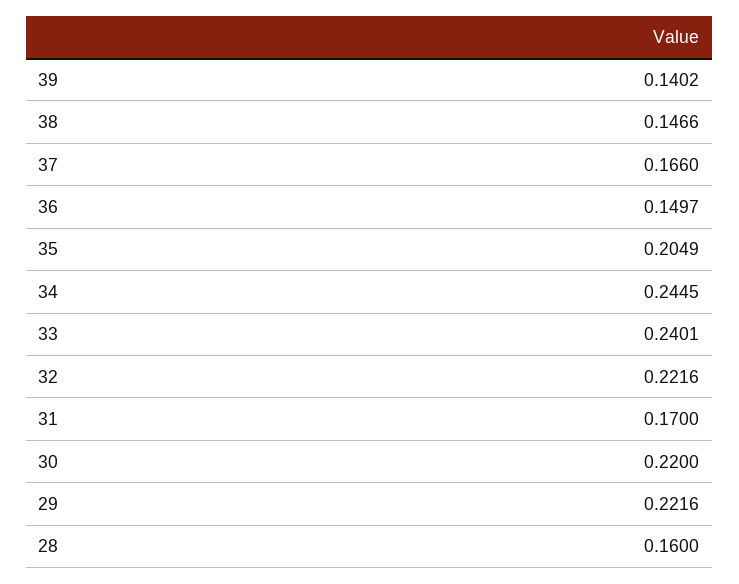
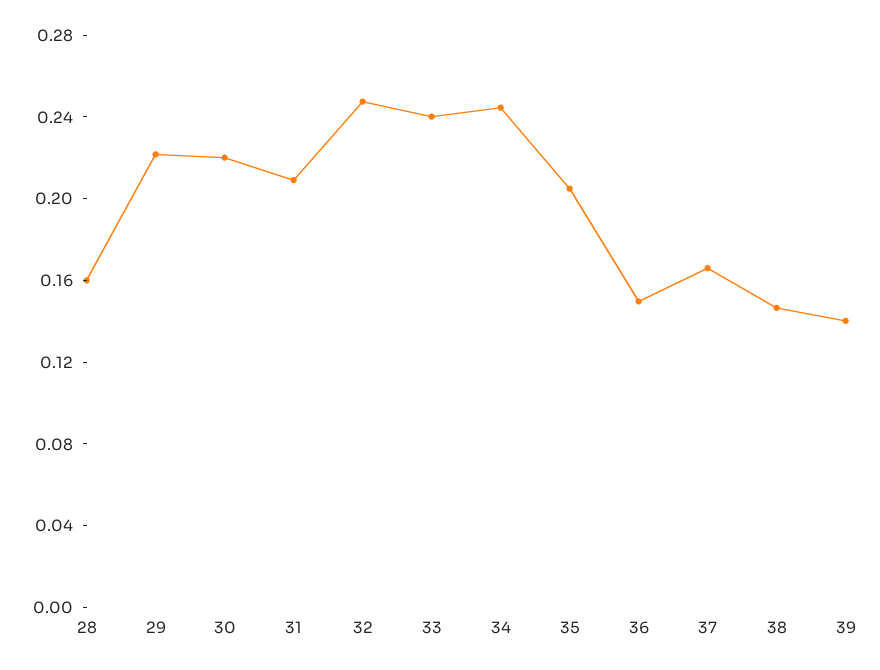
32: 0.2216 -> 0.25
31: 0.17 -> 0.21

